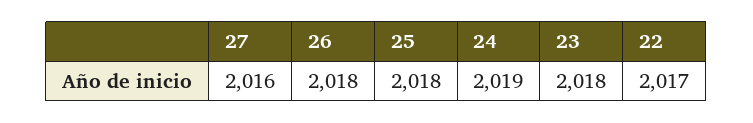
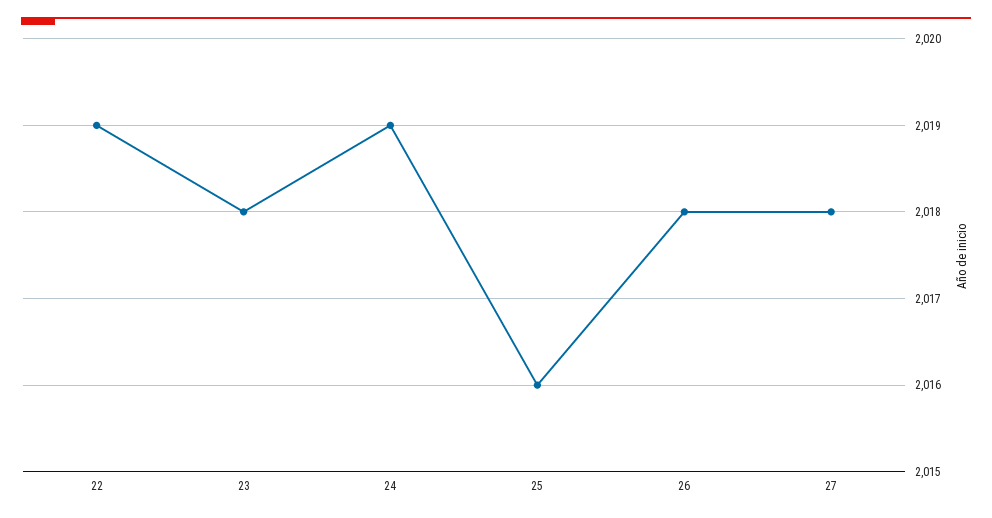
27: 2016 -> 2018
25: 2018 -> 2016
22: 2017 -> 2019

